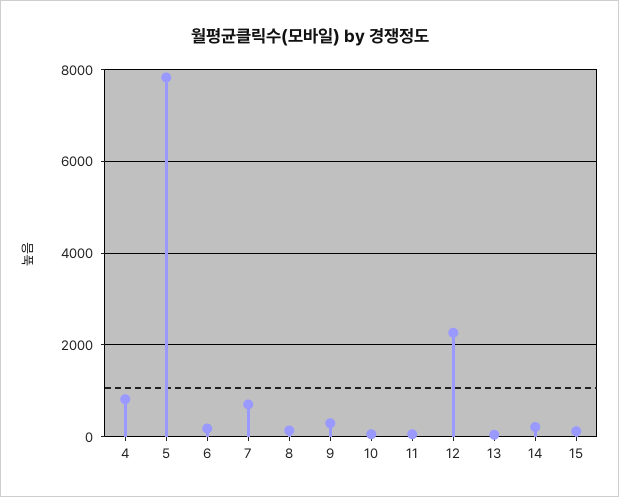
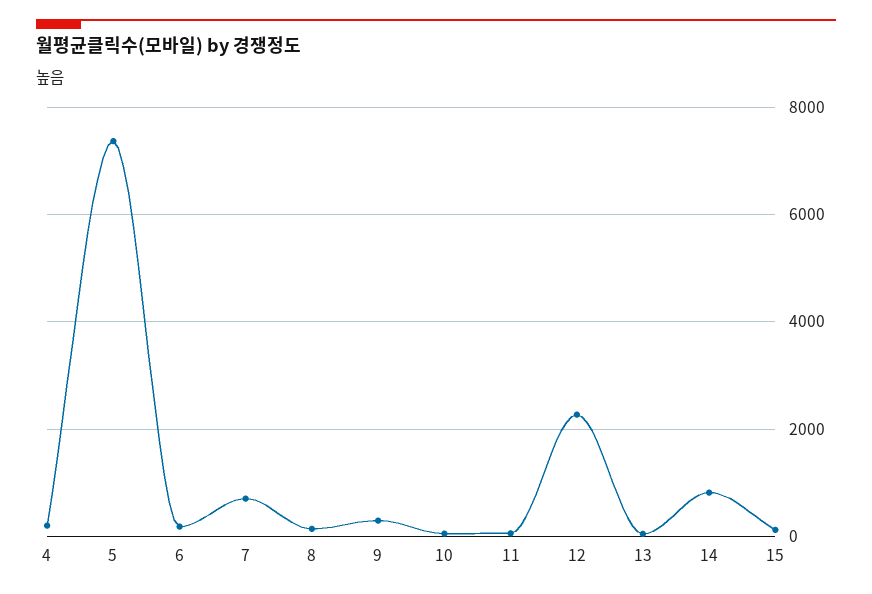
4: 800 -> 200
5: 7800 -> 7400
14: 200 -> 800

